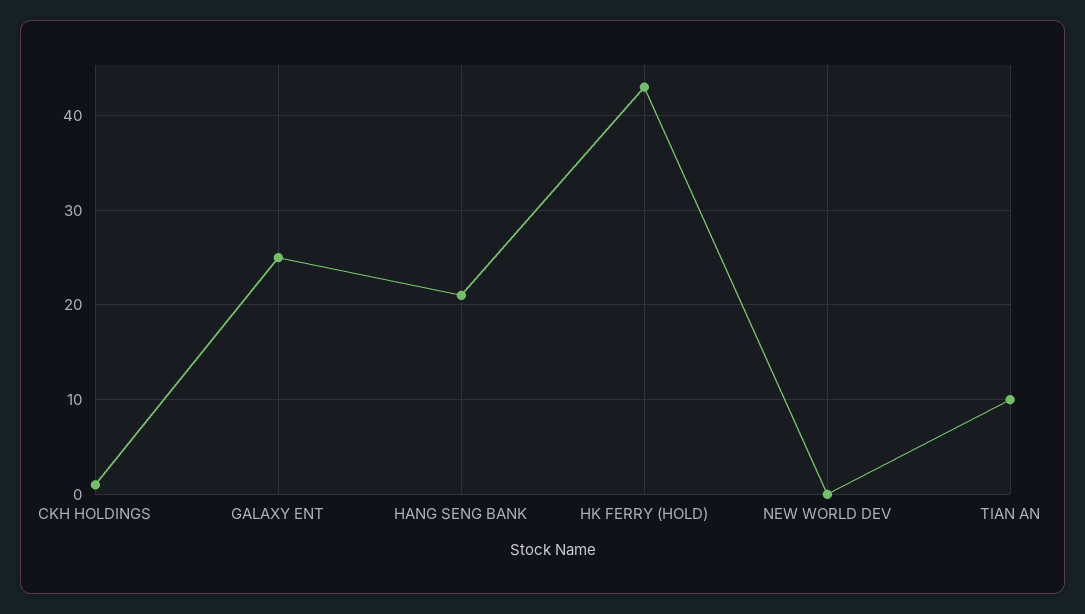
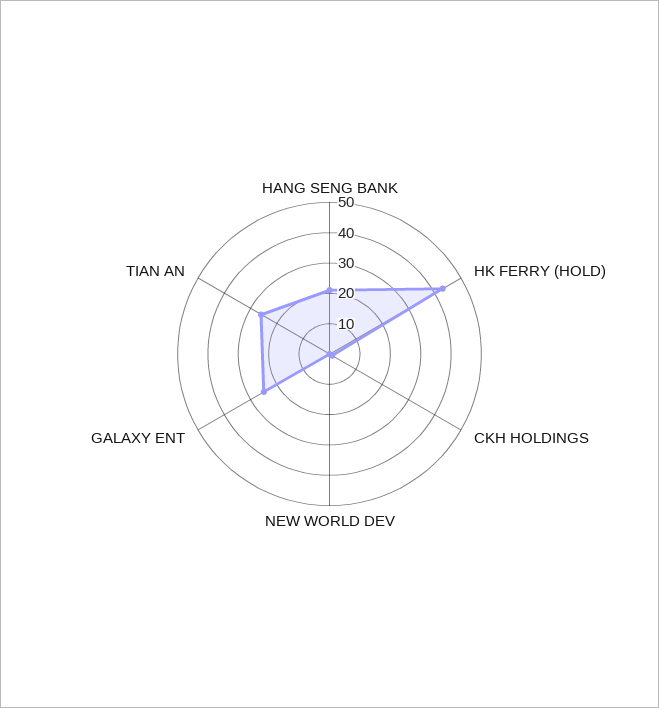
TIAN AN: 10 -> 25

